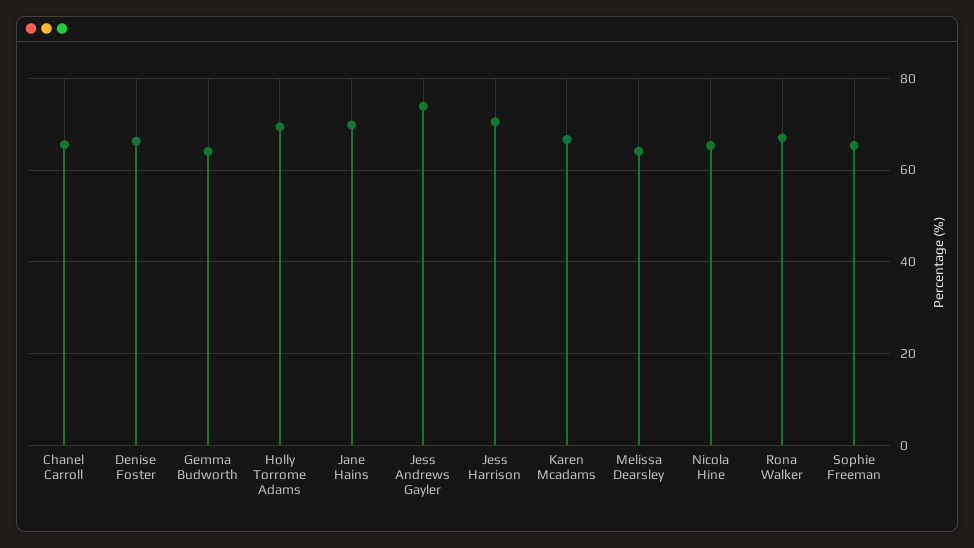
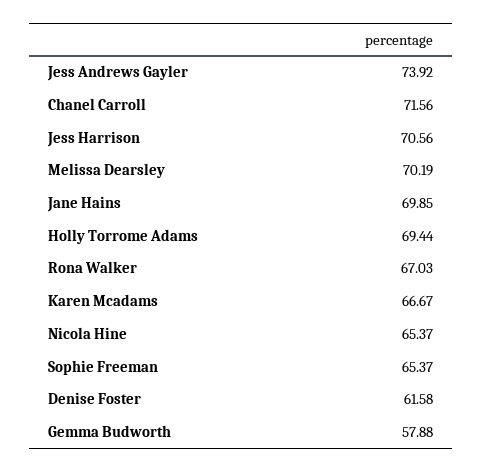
Chanel Carroll: 66 -> 71.56
Denise Foster: 66 -> 61.58
Gemma Budworth: 64 -> 57.88
Melissa Dearsley: 64 -> 70.19

